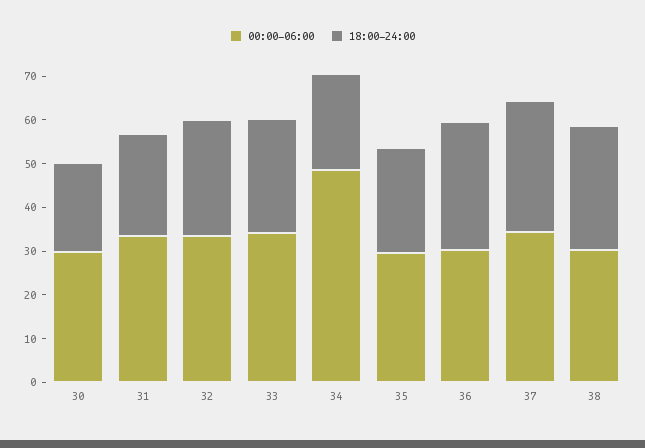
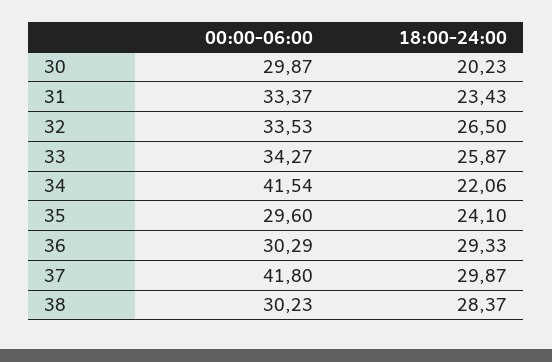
00:00-06:00, 34: 48 -> 41.54
00:00-06:00, 37: 34 -> 41.8

